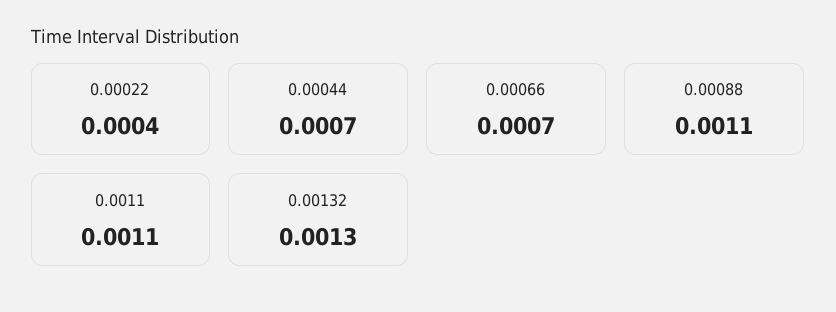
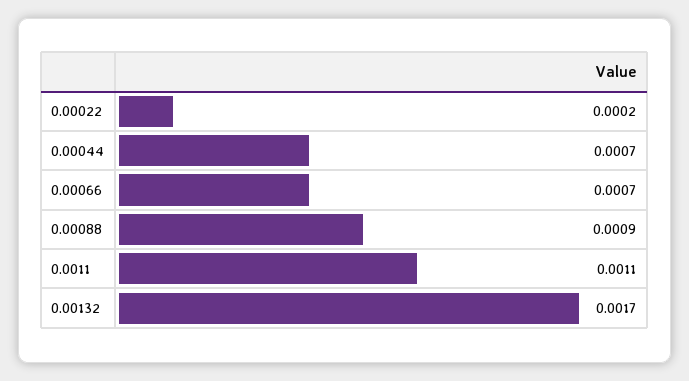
0.00022: 0.0004 -> 0.0002
0.00088: 0.0011 -> 0.0009
0.00132: 0.0013 -> 0.0017

